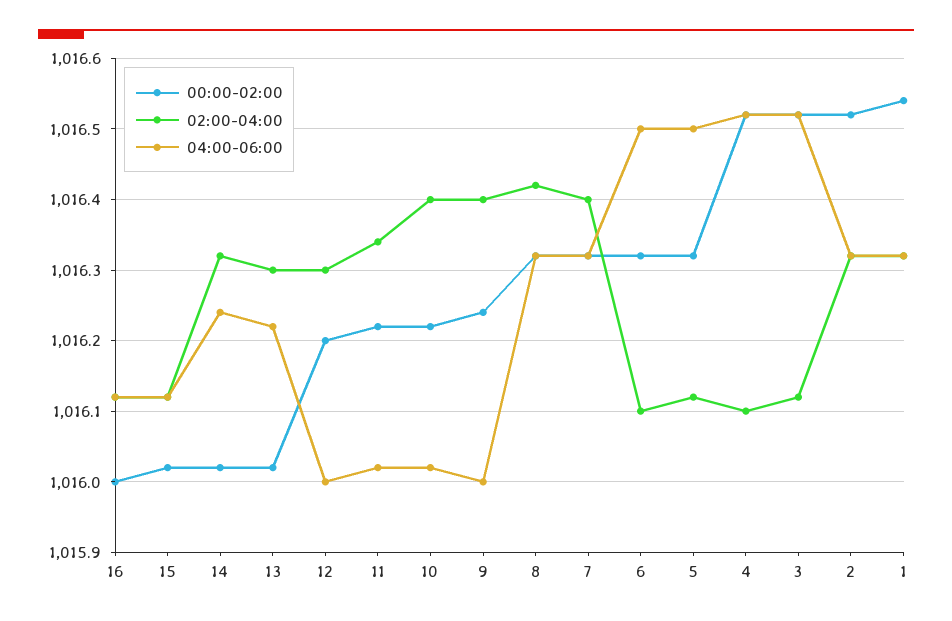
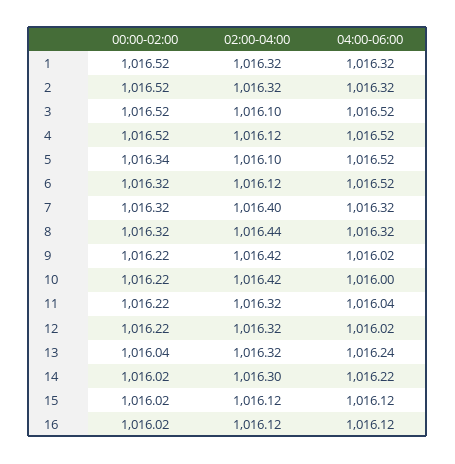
00:00-02:00, 16: 1016 -> 1016.02
02:00-04:00, 14: 1016.32 -> 1016.3
04:00-06:00, 14: 1016.24 -> 1016.22
00:00-02:00, 13: 1016.02 -> 1016.04
02:00-04:00, 13: 1016.3 -> 1016.32
04:00-06:00, 13: 1016.22 -> 1016.24
00:00-02:00, 12: 1016.2 -> 1016.22
02:00-04:00, 12: 1016.3 -> 1016.32
04:00-06:00, 12: 1016 -> 1016.02
02:00-04:00, 11: 1016.34 -> 1016.32
04:00-06:00, 11: 1016.02 -> 1016.04
02:00-04:00, 10: 1016.4 -> 1016.42
04:00-06:00, 10: 1016.02 -> 1016
00:00-02:00, 9: 1016.24 -> 1016.22
02:00-04:00, 9: 1016.4 -> 1016.42
04:00-06:00, 9: 1016 -> 1016.02
02:00-04:00, 8: 1016.42 -> 1016.44
02:00-04:00, 6: 1016.1 -> 1016.12
04:00-06:00, 6: 1016.5 -> 1016.52
00:00-02:00, 5: 1016.32 -> 1016.34
02:00-04:00, 5: 1016.12 -> 1016.1
04:00-06:00, 5: 1016.5 -> 1016.52
02:00-04:00, 4: 1016.1 -> 1016.12
02:00-04:00, 3: 1016.12 -> 1016.1
00:00-02:00, 1: 1016.54 -> 1016.52

